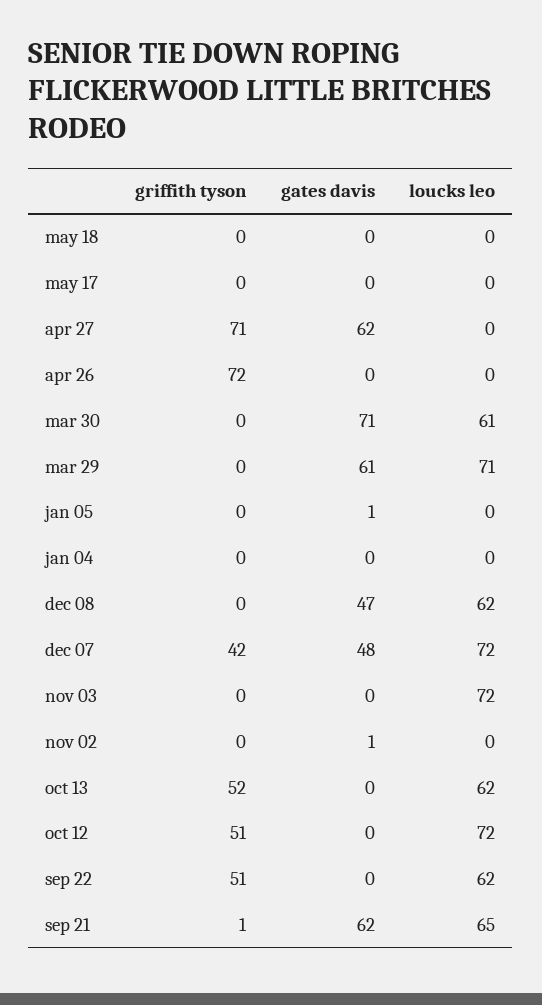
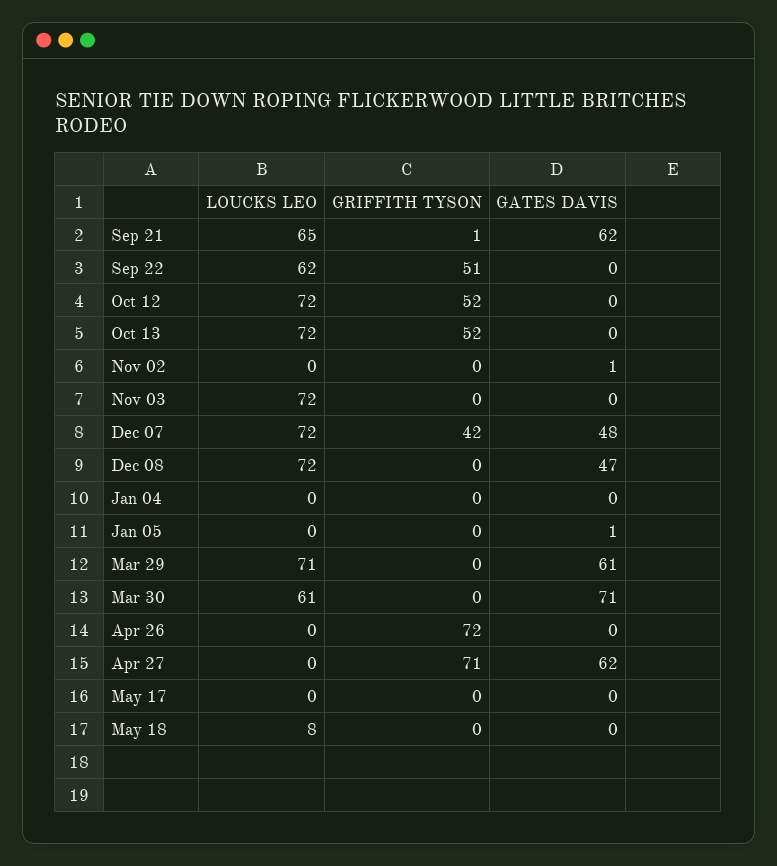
loucks leo, may 18: 0 -> 8
loucks leo, dec 08: 62 -> 72
loucks leo, oct 13: 62 -> 72
griffith tyson, oct 12: 51 -> 52

